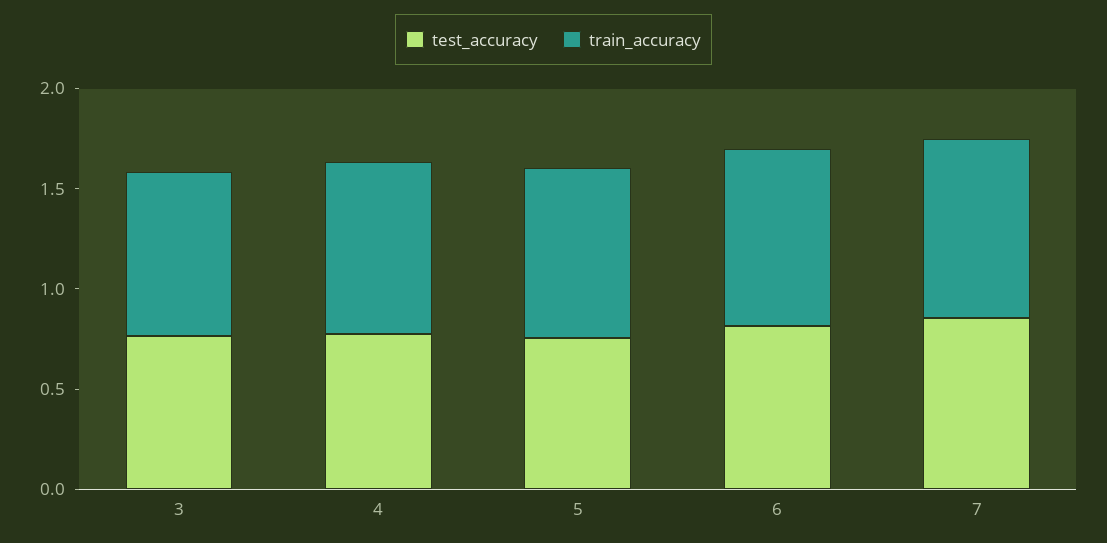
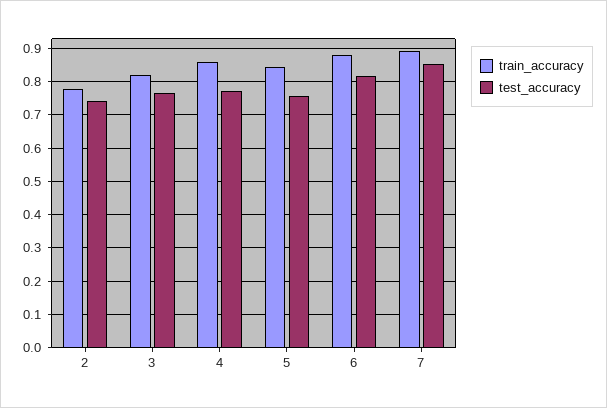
train_accuracy, 2: none -> 0.78
test_accuracy, 2: none -> 0.74

